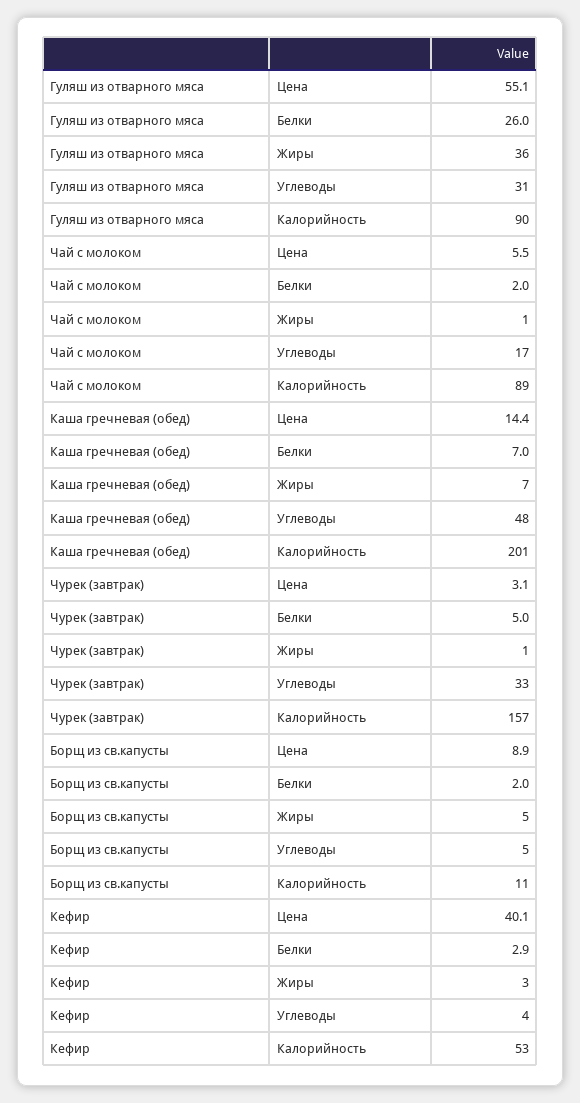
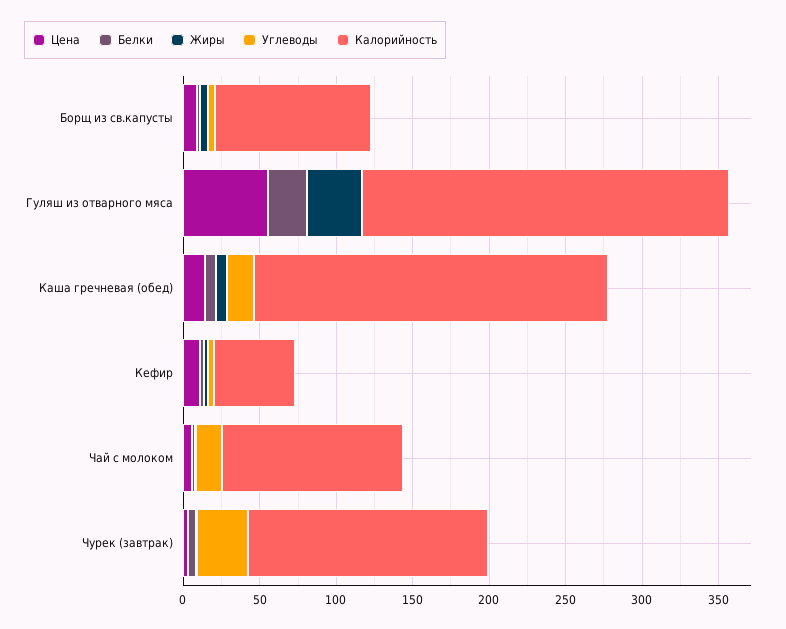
Углеводы, Гуляш из отварного мяса: 31 -> 0
Калорийность, Гуляш из отварного мяса: 90 -> 240
Калорийность, Чай с молоком: 89 -> 120
Углеводы, Каша гречневая (обед): 48 -> 20
Калорийность, Каша гречневая (обед): 201 -> 230
Калорийность, Борщ из св.капусты: 11 -> 100
Цена, Кефир: 40.1 -> 10

